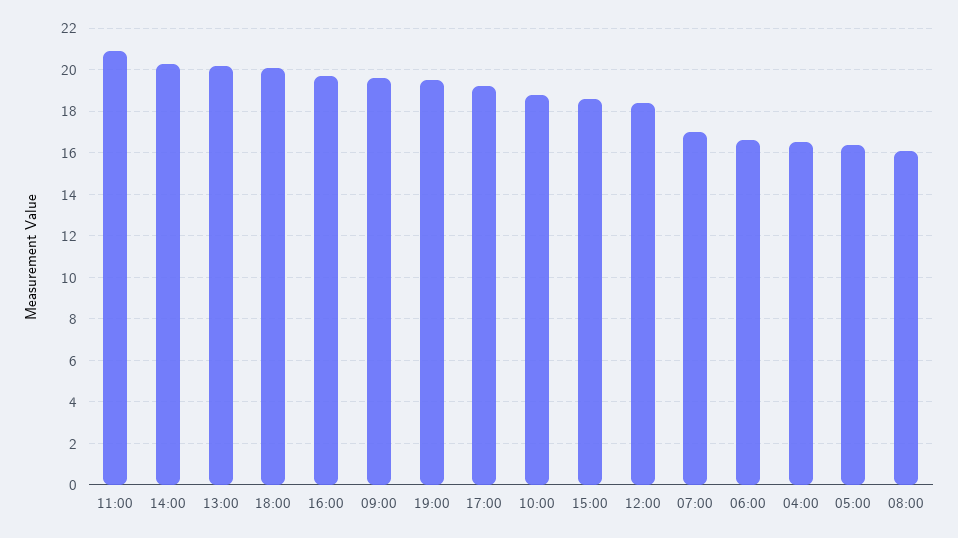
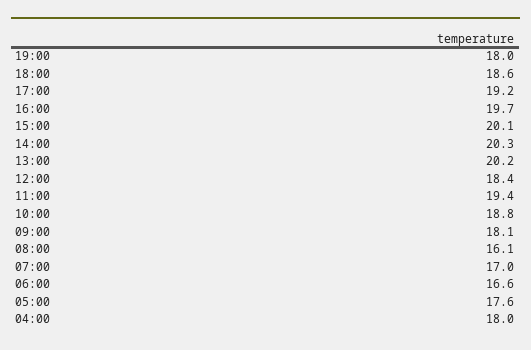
11:00: 21 -> 19.4
18:00: 20 -> 18.6
09:00: 19.5 -> 18.1
19:00: 19.5 -> 18
15:00: 18.5 -> 20.1
04:00: 16.5 -> 18
05:00: 16.5 -> 17.6

